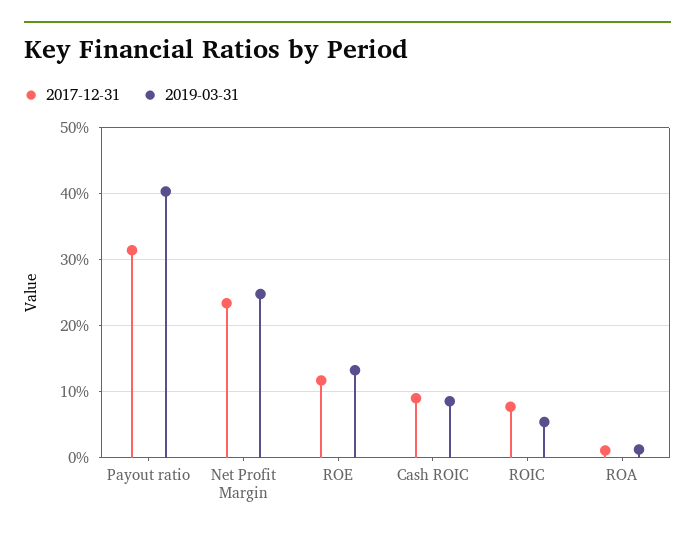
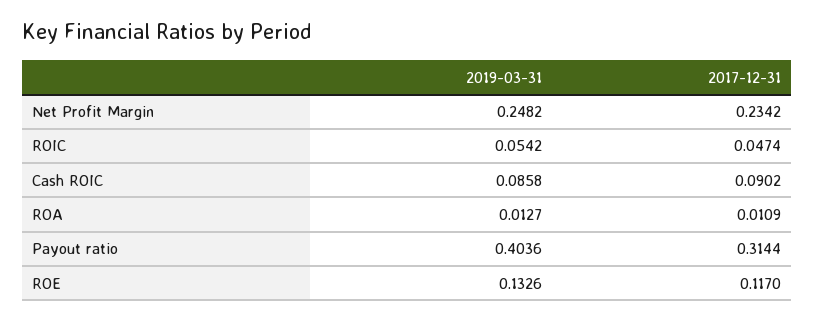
2017-12-31, ROIC: 0.08 -> 0.0474

